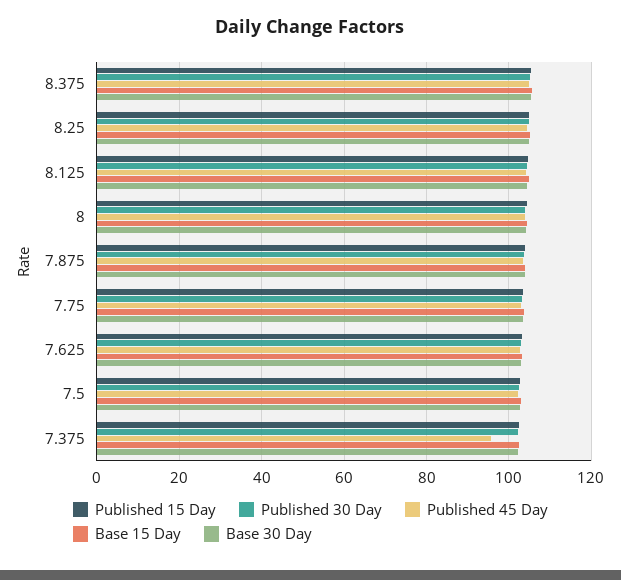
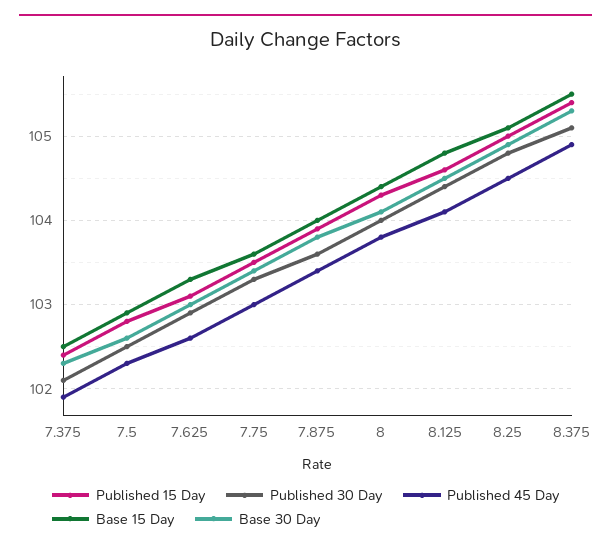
Published 45 Day, 7.375: 96 -> 101.9

